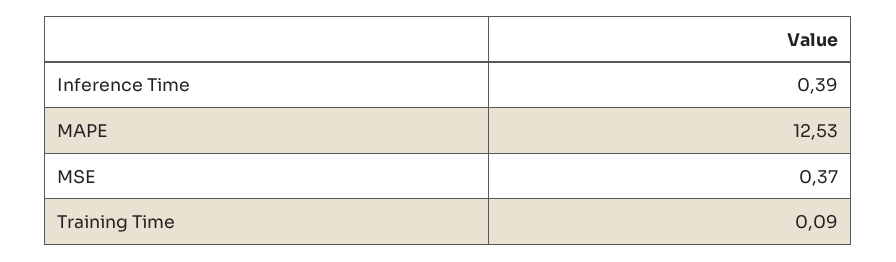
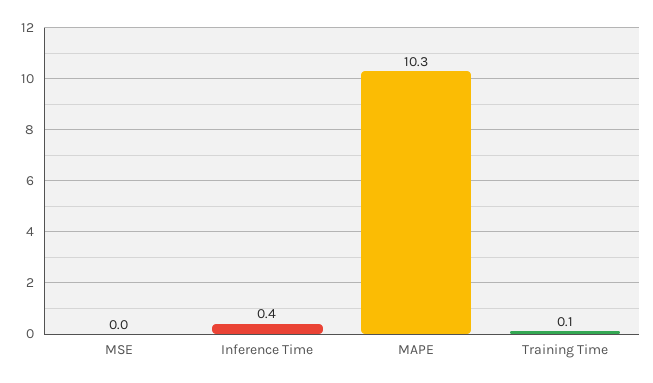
MAPE: 12.53 -> 10.3
MSE: 0.37 -> 0

